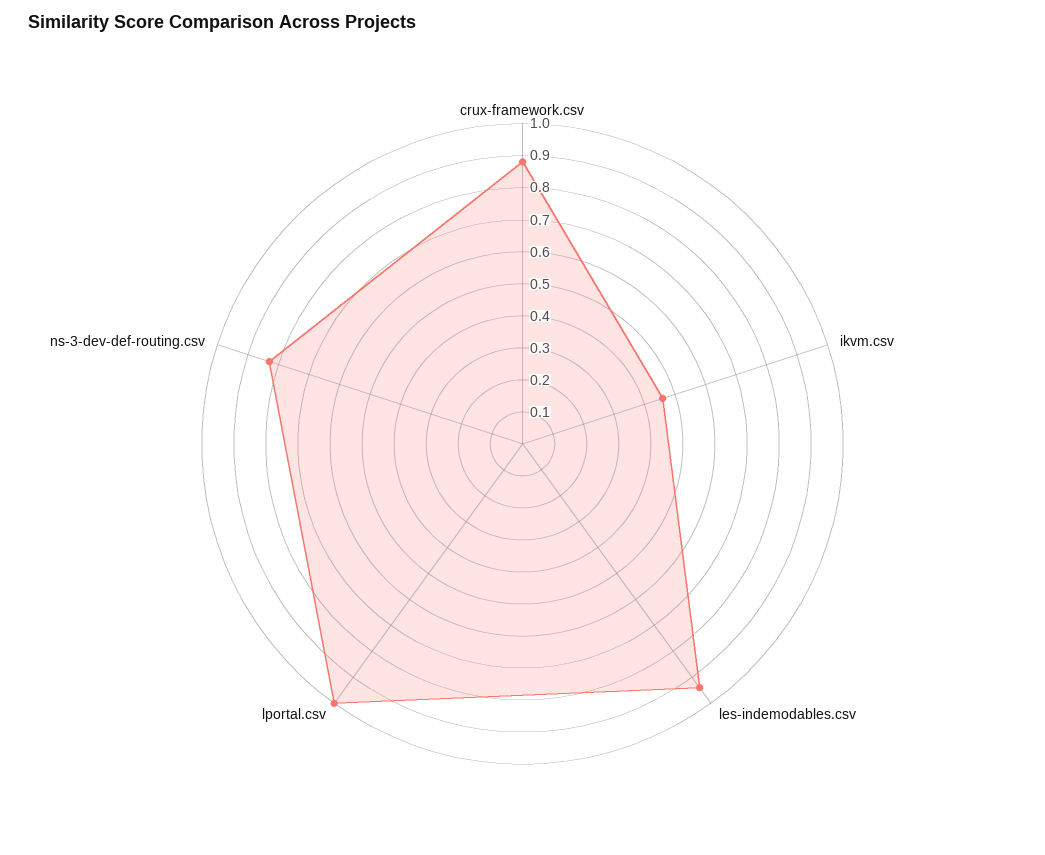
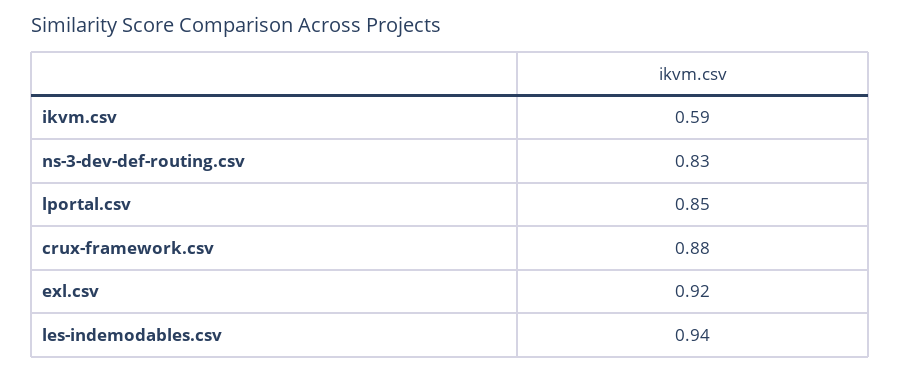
ikvm.csv: 0.45 -> 0.59
lportal.csv: 1 -> 0.85
exl.csv: none -> 0.92

